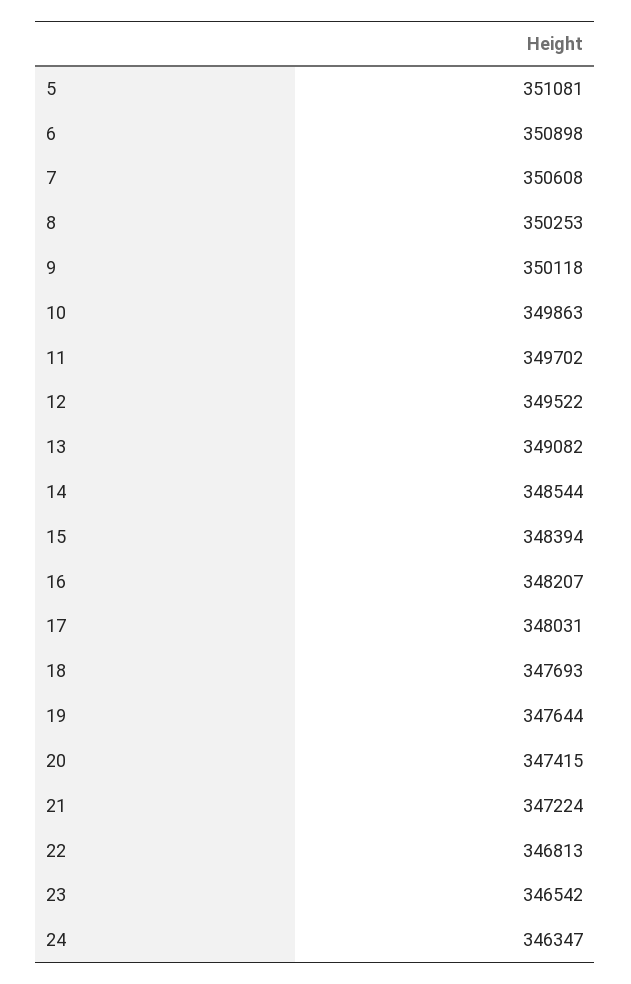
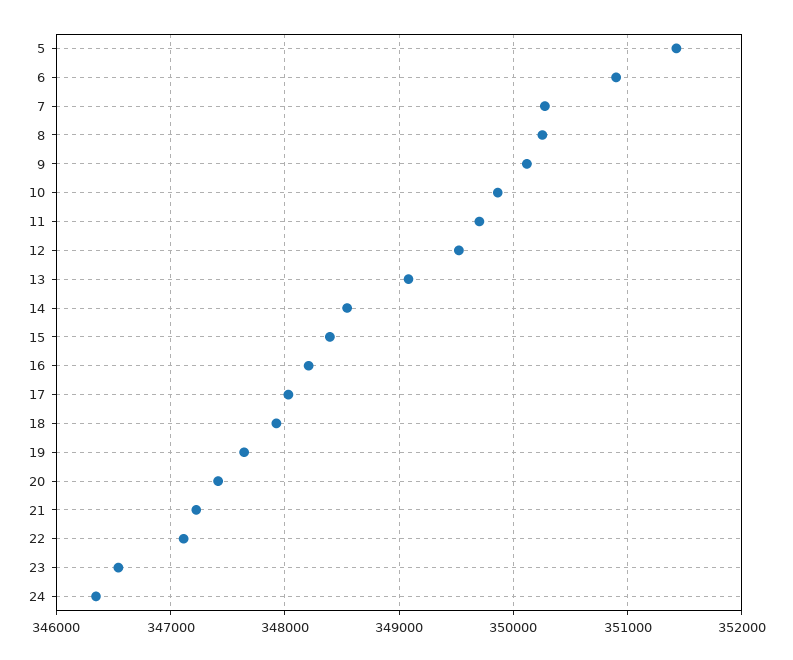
5: 351081 -> 351400
7: 350608 -> 350300
18: 347693 -> 347900
22: 346813 -> 347100

